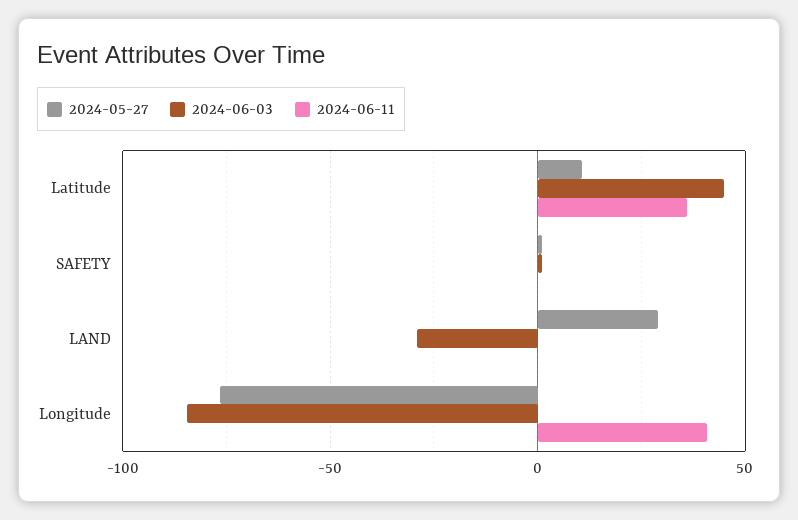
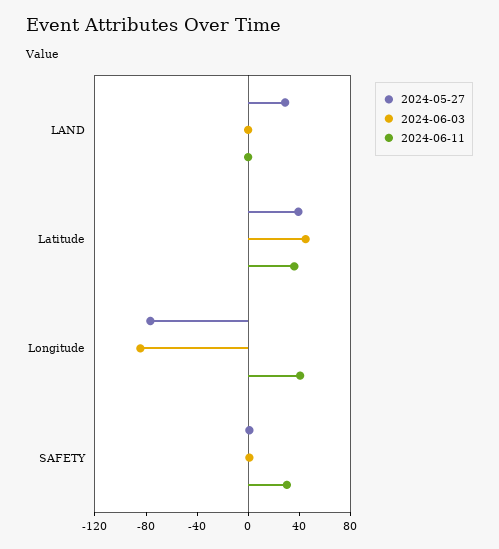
2024-05-27, Latitude: 10 -> 40
2024-06-11, SAFETY: 0 -> 30
2024-06-03, LAND: -30 -> 0

